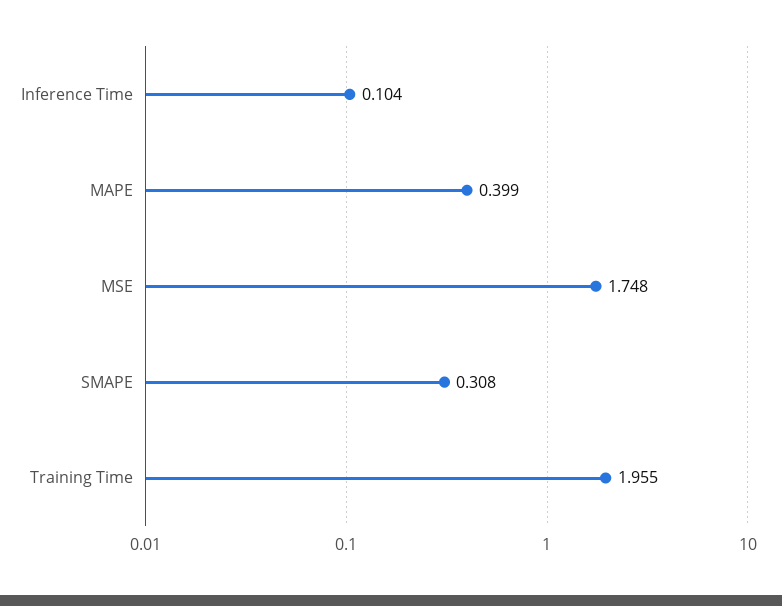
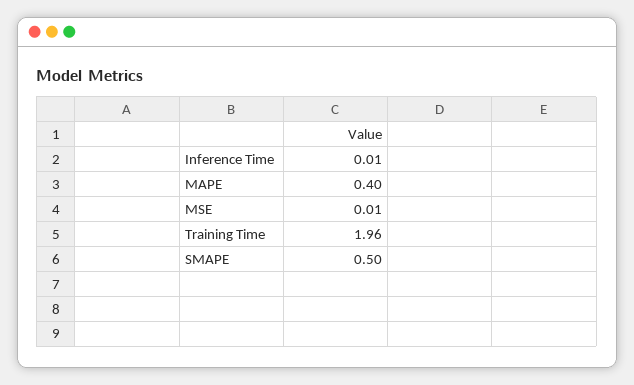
Inference Time: 0.104 -> 0.01
MSE: 1.748 -> 0.01
SMAPE: 0.308 -> 0.5

